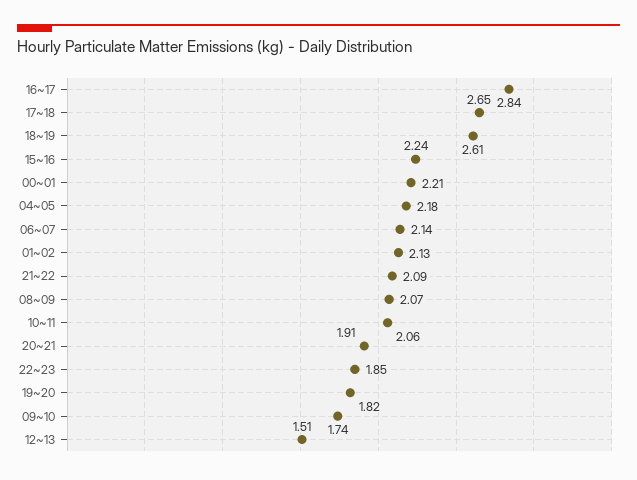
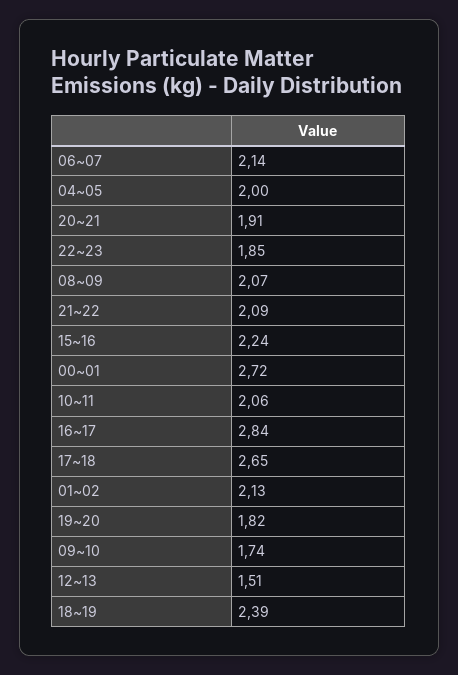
18~19: 2.61 -> 2.39
00~01: 2.21 -> 2.72
04~05: 2.18 -> 2

